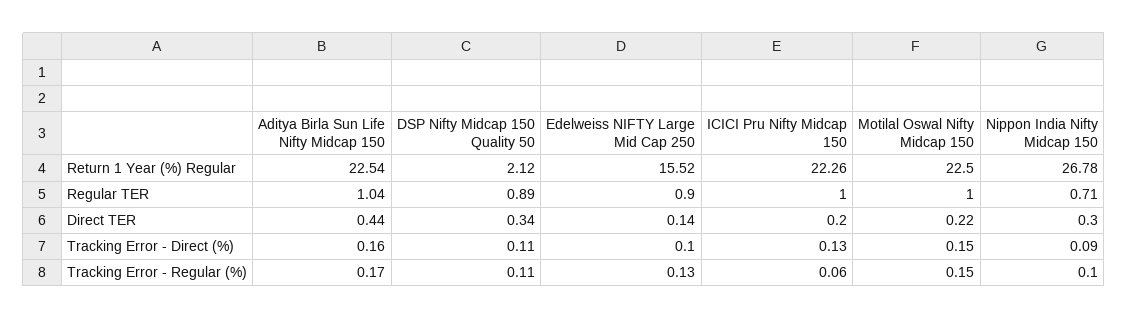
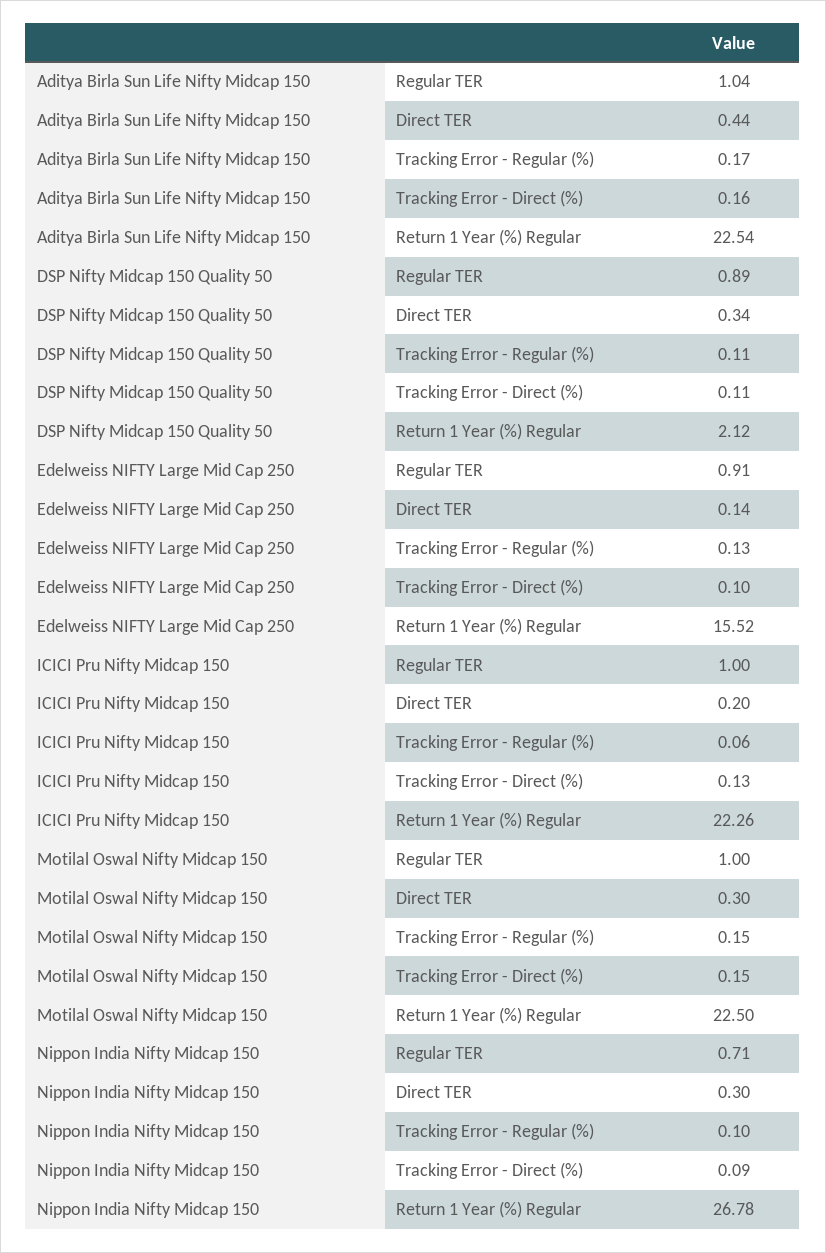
Edelweiss NIFTY Large Mid Cap 250, Regular TER: 0.9 -> 0.91
Motilal Oswal Nifty Midcap 150, Direct TER: 0.22 -> 0.3

